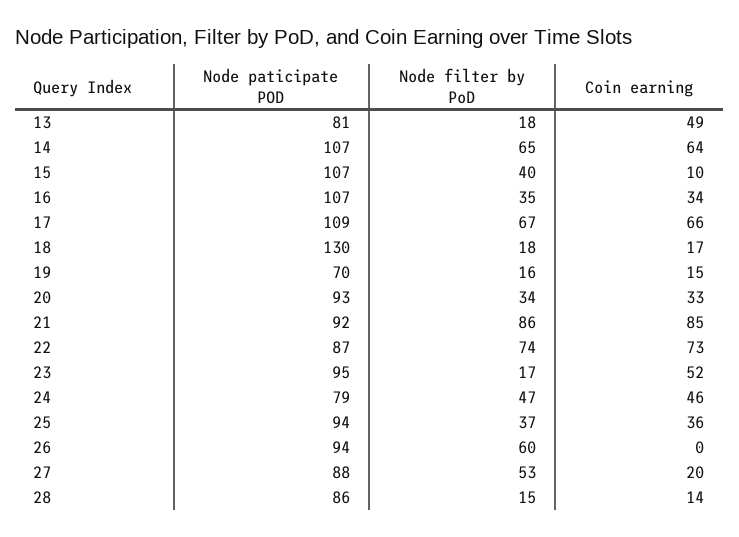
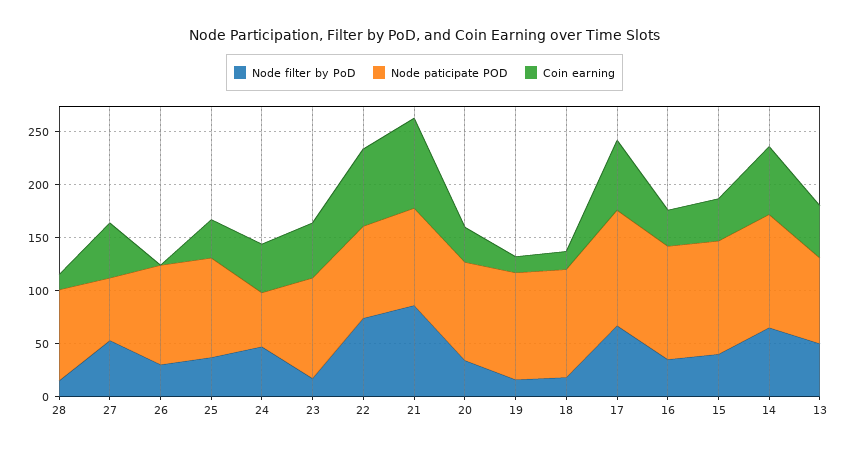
Node filter by PoD, 13: 18 -> 50
Coin earning, 15: 10 -> 40
Node paticipate POD, 18: 130 -> 100
Node paticipate POD, 19: 70 -> 100
Node paticipate POD, 24: 79 -> 50
Node filter by PoD, 26: 60 -> 30
Node paticipate POD, 27: 88 -> 60
Coin earning, 27: 20 -> 50

